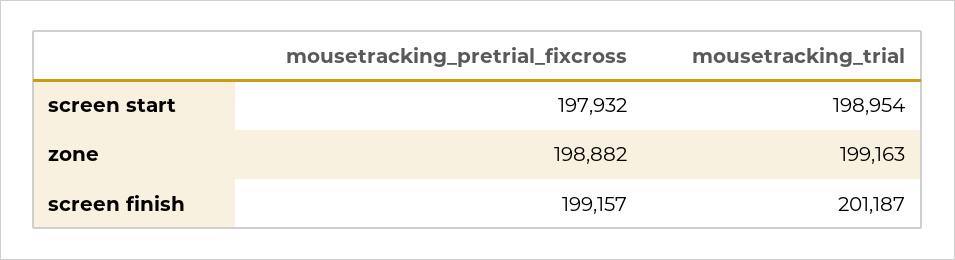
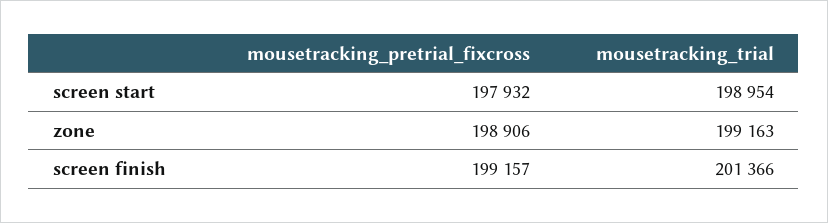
mousetracking_pretrial_fixcross, zone: 198882 -> 198906
mousetracking_trial, screen finish: 201187 -> 201366

